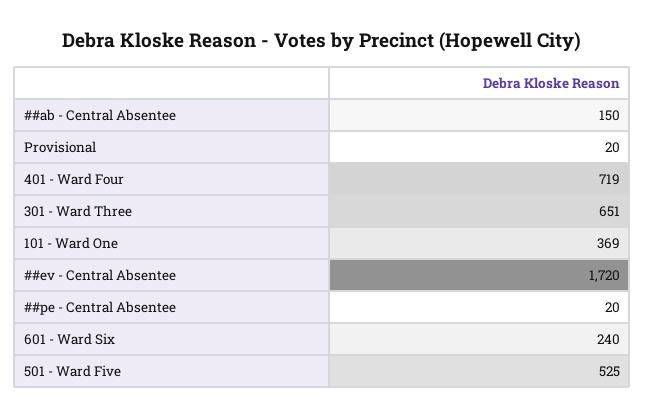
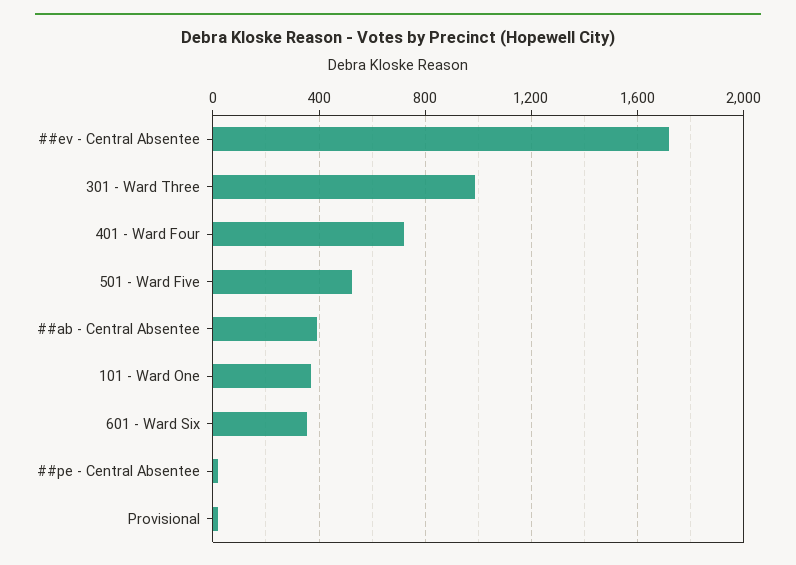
##ab - Central Absentee: 150 -> 400
301 - Ward Three: 651 -> 1000
601 - Ward Six: 240 -> 350

